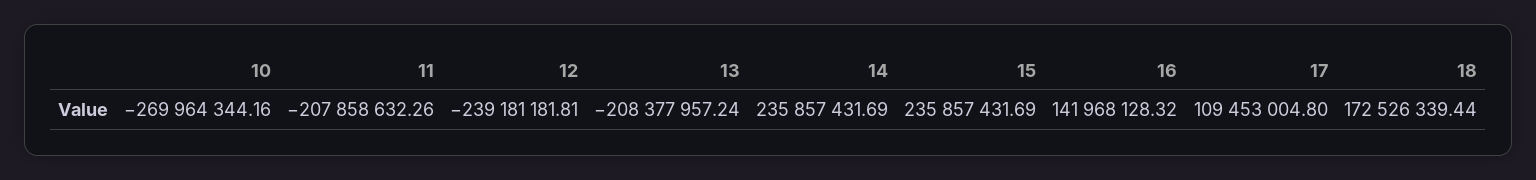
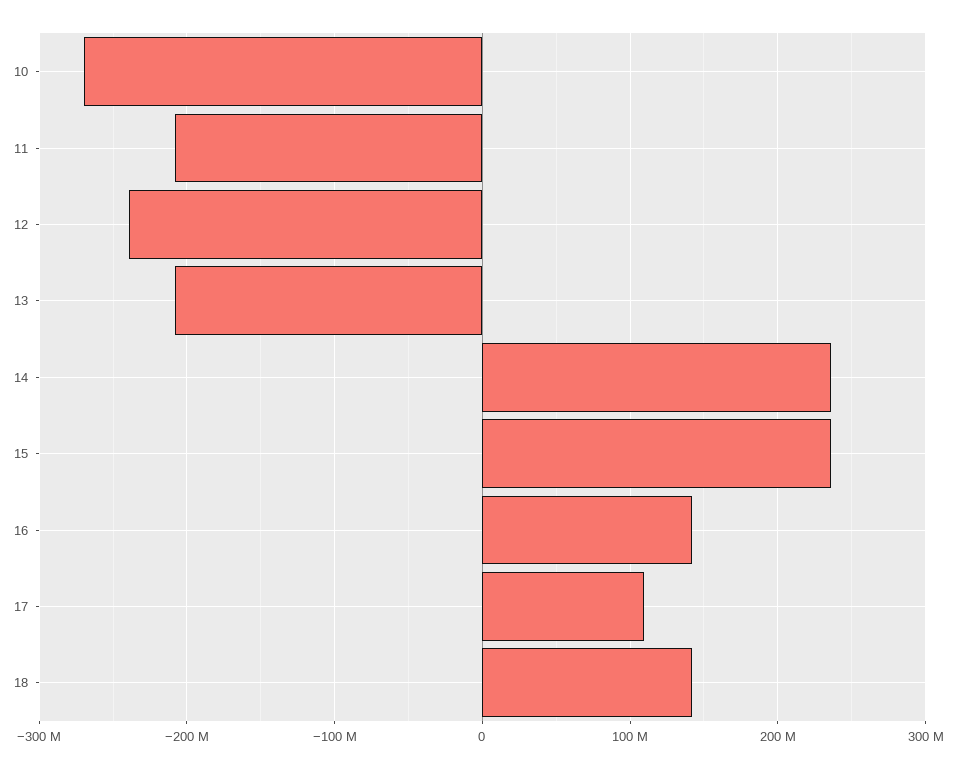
18: 172526339.44 -> 140000000

